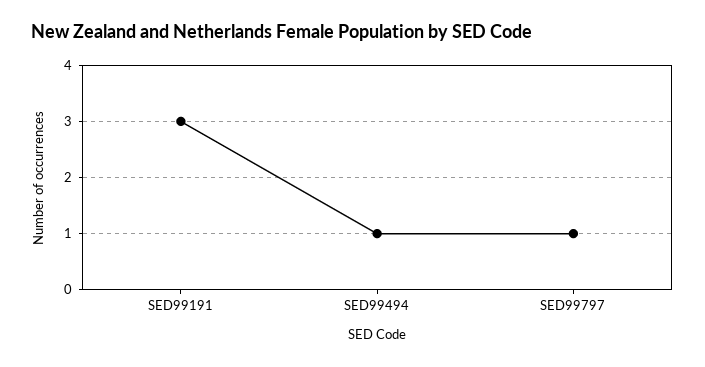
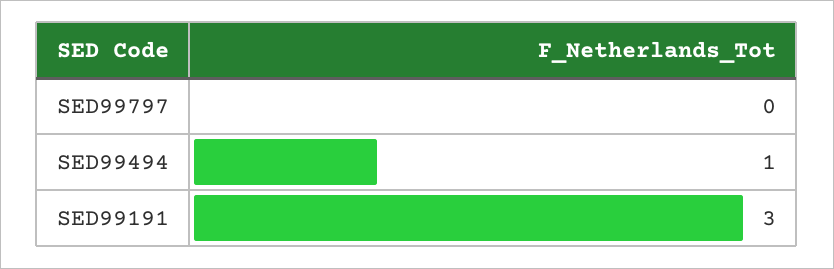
SED99797: 1 -> 0

